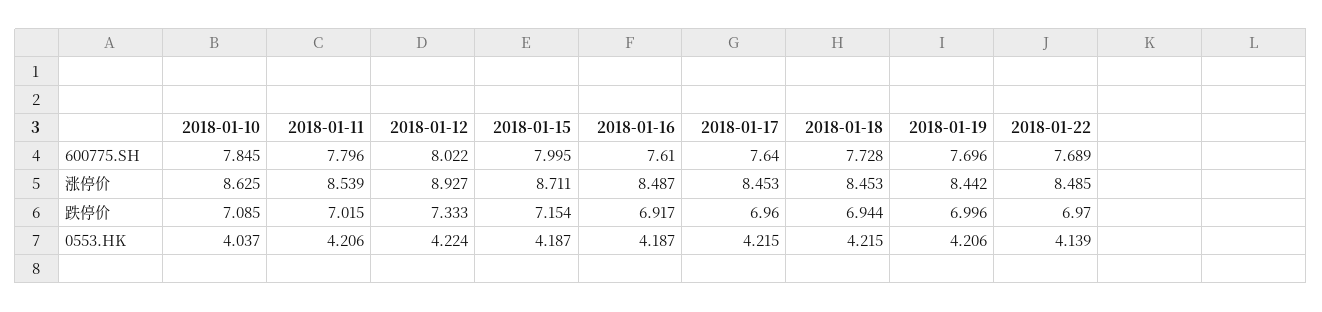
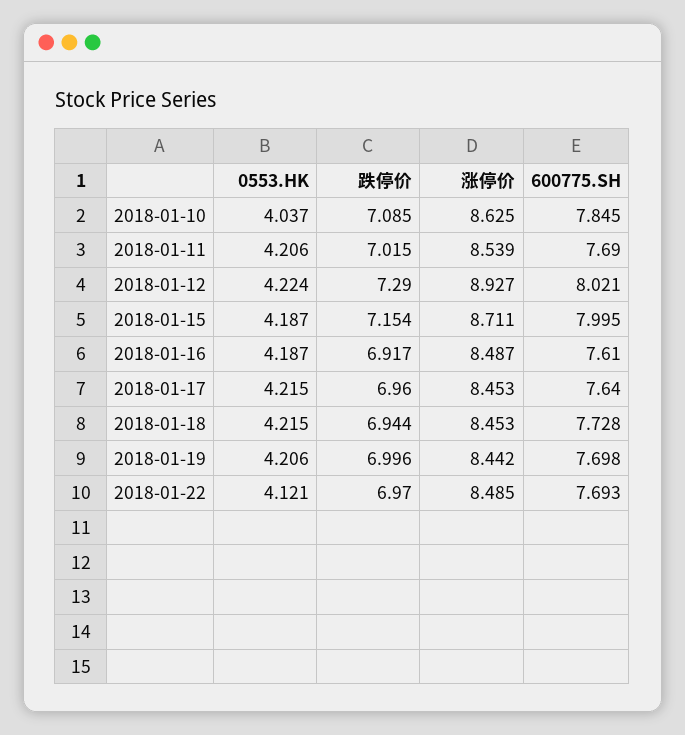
2018-01-11, 600775.SH: 7.796 -> 7.69
2018-01-12, 600775.SH: 8.022 -> 8.021
2018-01-19, 600775.SH: 7.696 -> 7.698
2018-01-22, 600775.SH: 7.689 -> 7.693
2018-01-12, 跌停价: 7.333 -> 7.29
2018-01-22, 0553.HK: 4.139 -> 4.121

